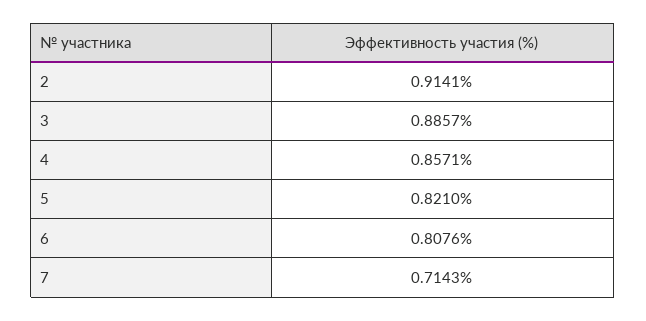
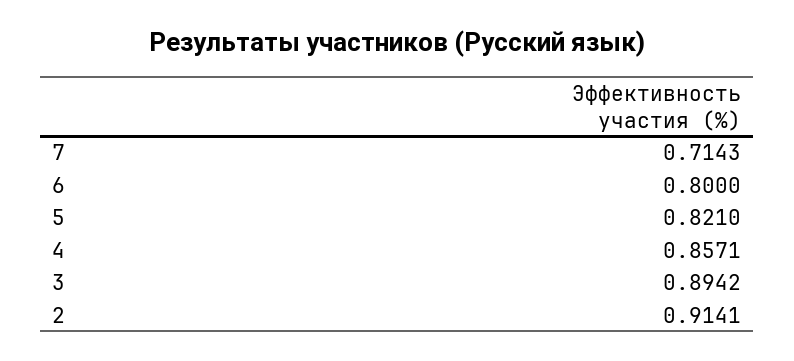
3: 0.8857 -> 0.8942
6: 0.8076 -> 0.8

